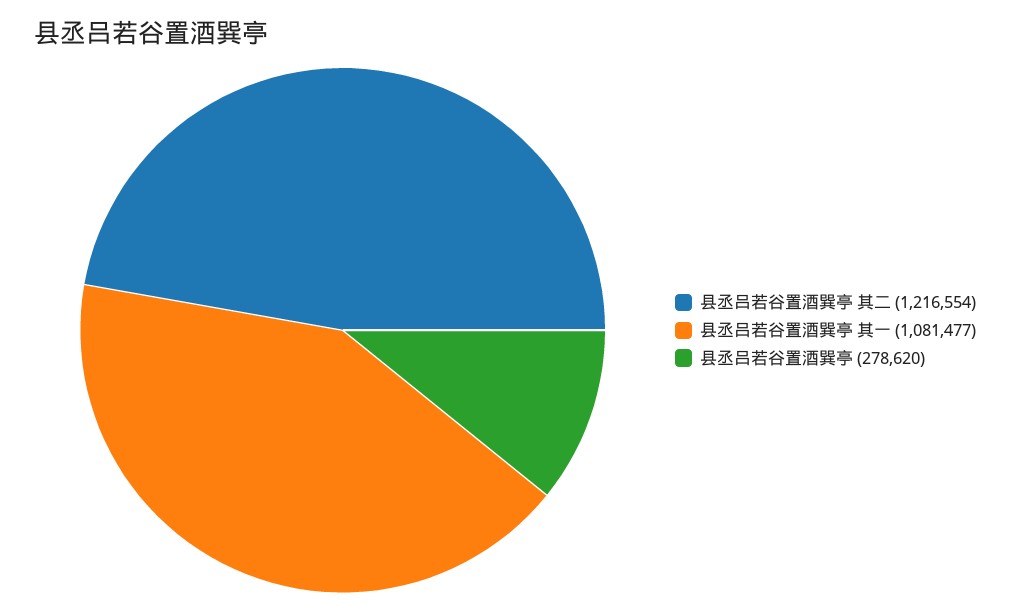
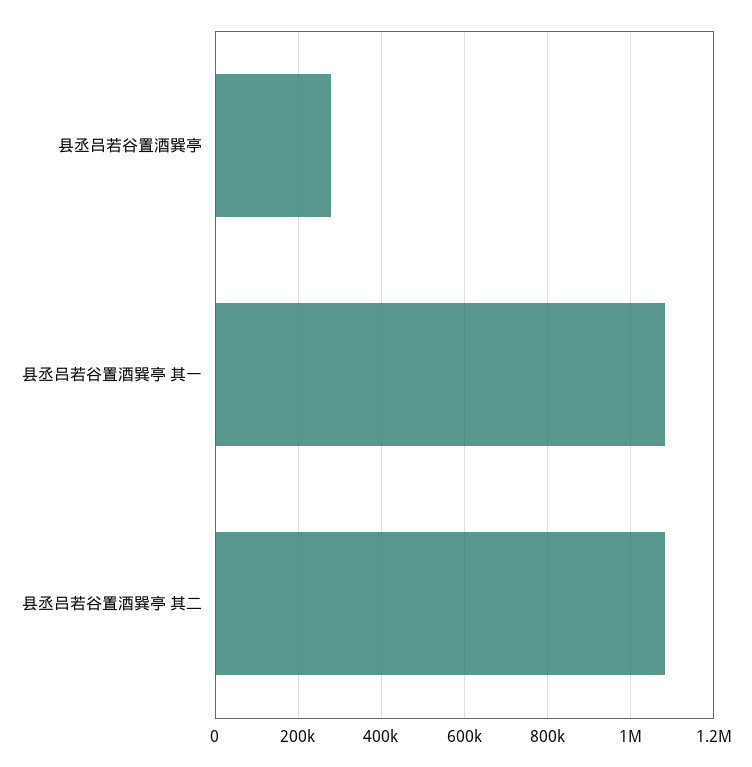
县丞吕若谷置酒巽亭 其二: 1216554 -> 1080000

